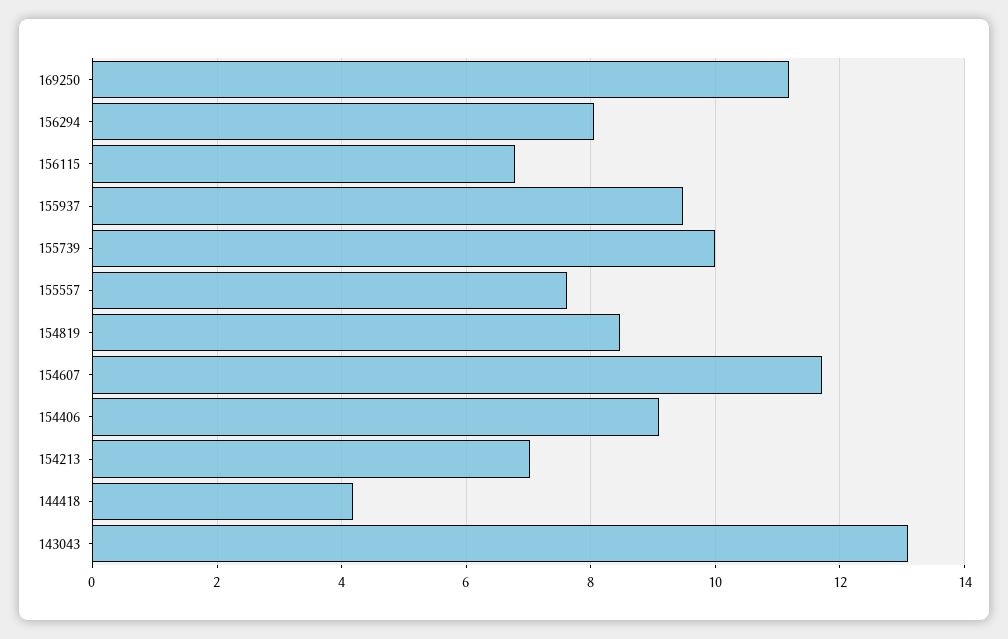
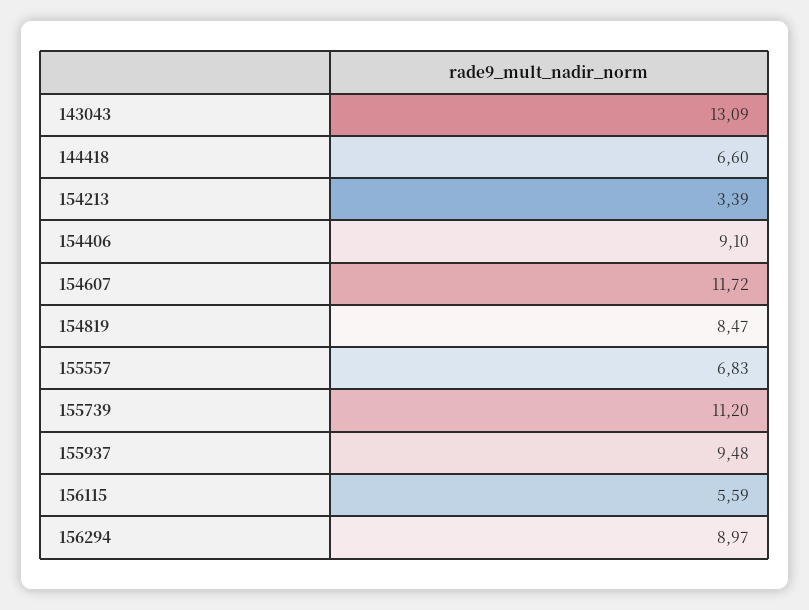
169250: 11.2 -> none
156294: 8 -> 8.97
156115: 6.8 -> 5.59
155739: 10 -> 11.2
155557: 7.6 -> 6.83
154213: 7 -> 3.39
144418: 4.2 -> 6.6

